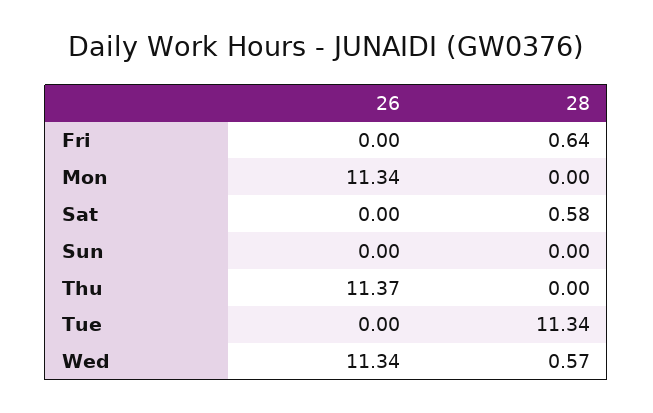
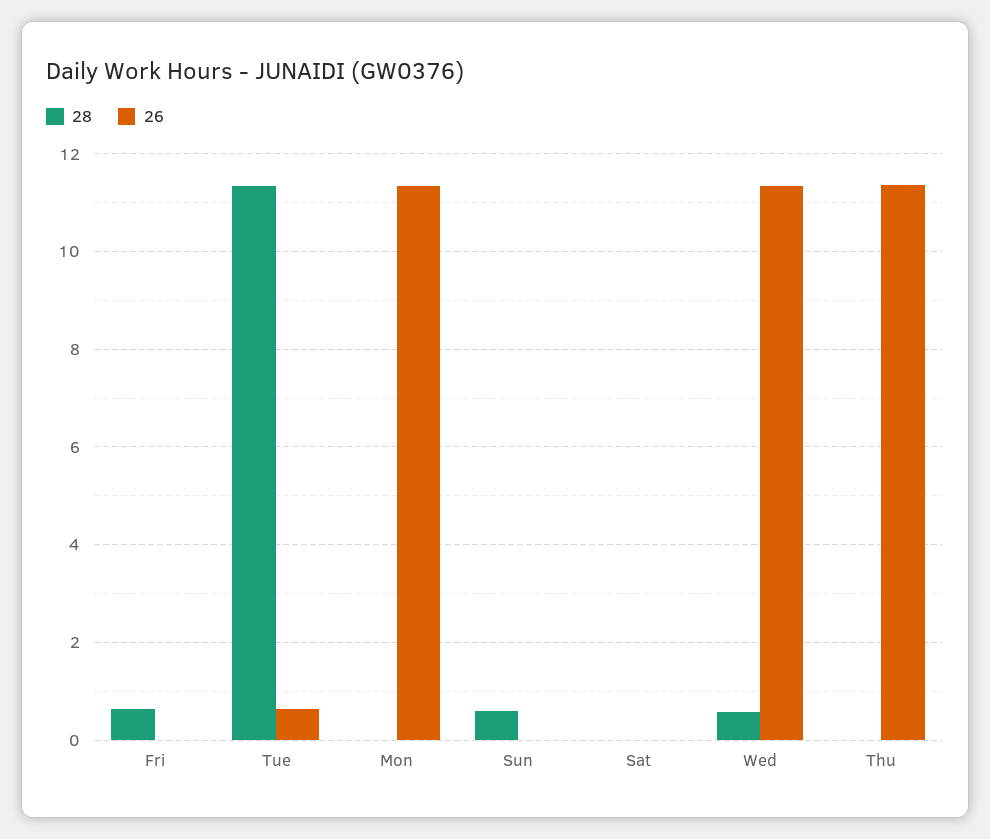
28, Sat: 0.58 -> 0
28, Sun: 0 -> 0.6
26, Tue: 0 -> 0.6

